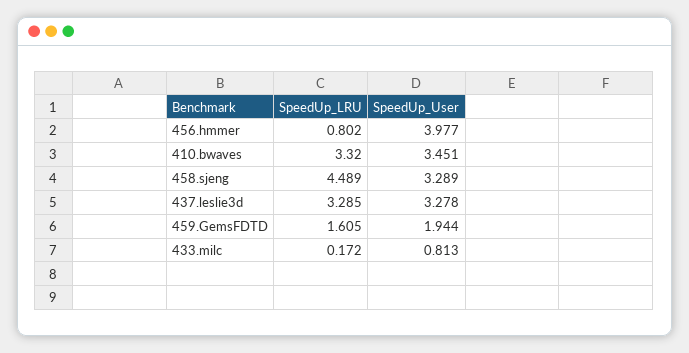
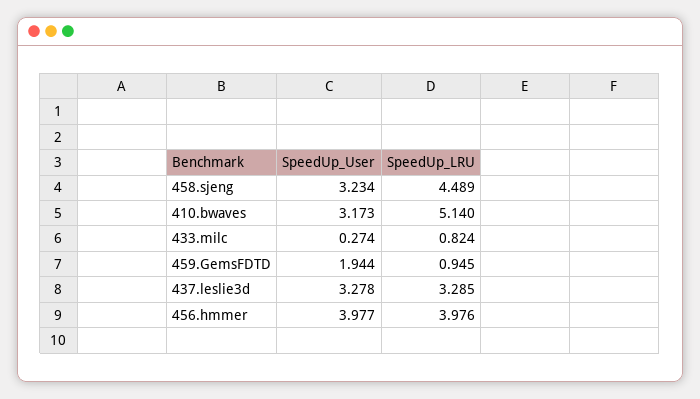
SpeedUp_LRU, 456.hmmer: 0.802 -> 3.976
SpeedUp_LRU, 410.bwaves: 3.32 -> 5.14
SpeedUp_User, 410.bwaves: 3.451 -> 3.173
SpeedUp_User, 458.sjeng: 3.289 -> 3.234
SpeedUp_LRU, 459.GemsFDTD: 1.605 -> 0.945
SpeedUp_LRU, 433.milc: 0.172 -> 0.824
SpeedUp_User, 433.milc: 0.813 -> 0.274

